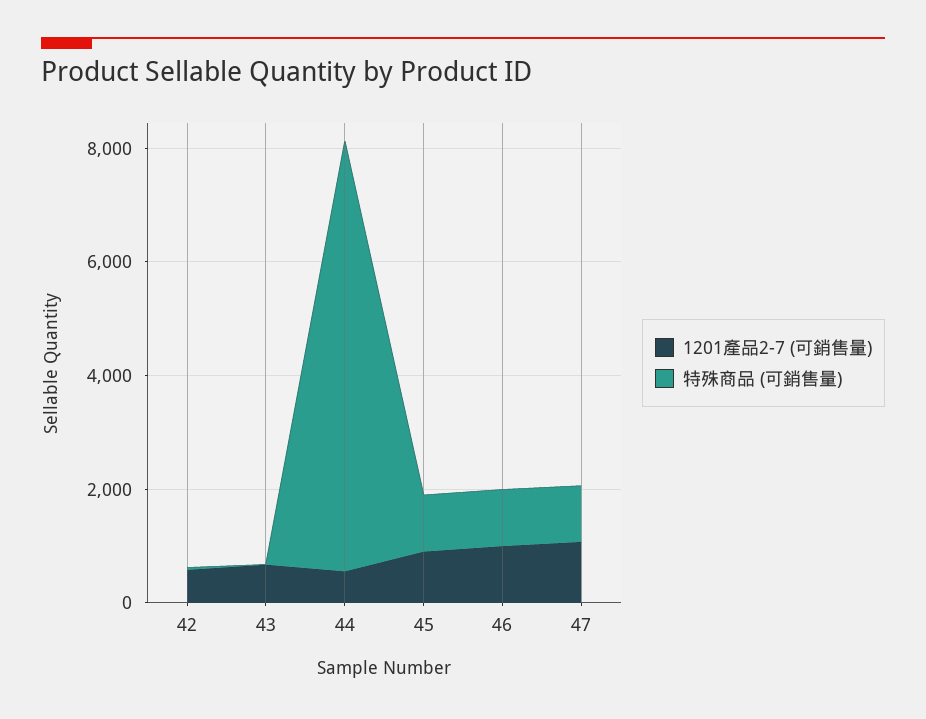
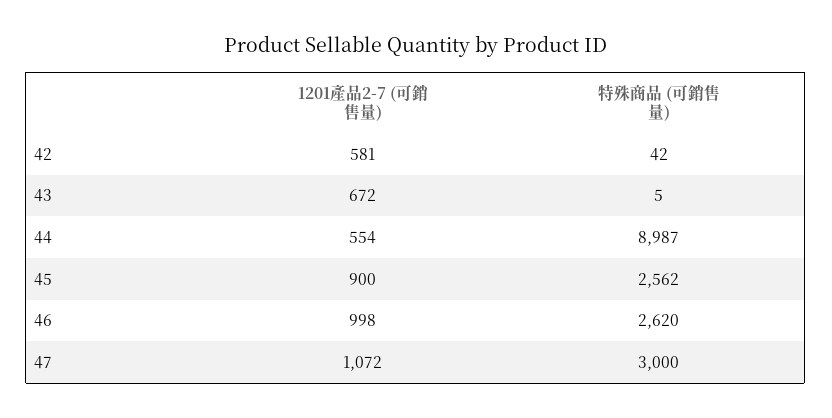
特殊商品 (可銷售量), 44: 7500 -> 8987
特殊商品 (可銷售量), 45: 1000 -> 2562
特殊商品 (可銷售量), 46: 1000 -> 2620
特殊商品 (可銷售量), 47: 1000 -> 3000

